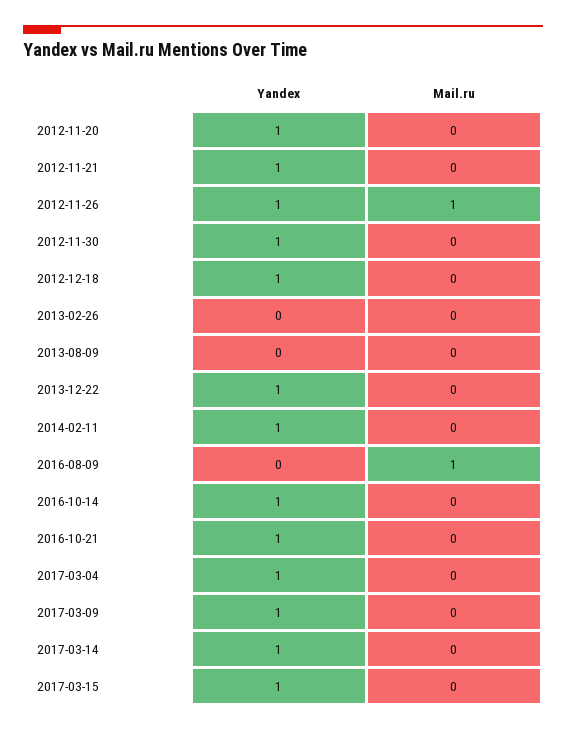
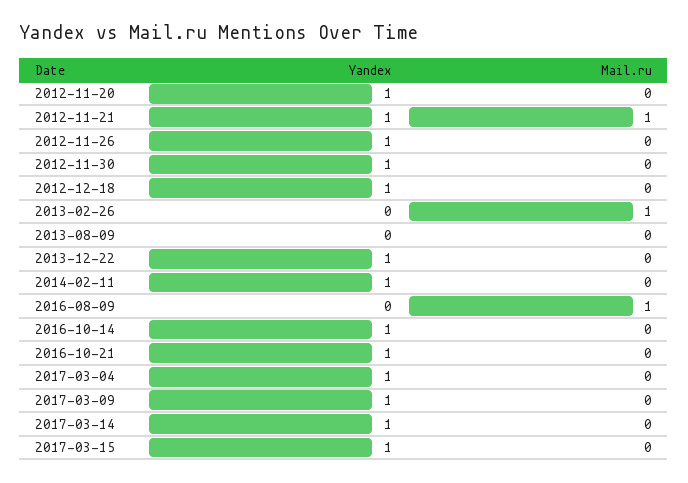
Mail.ru, 2012-11-21: 0 -> 1
Mail.ru, 2012-11-26: 1 -> 0
Mail.ru, 2013-02-26: 0 -> 1

